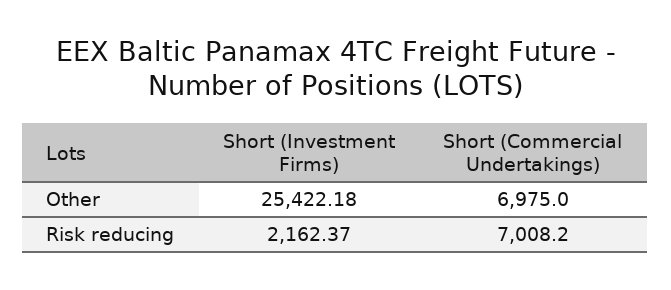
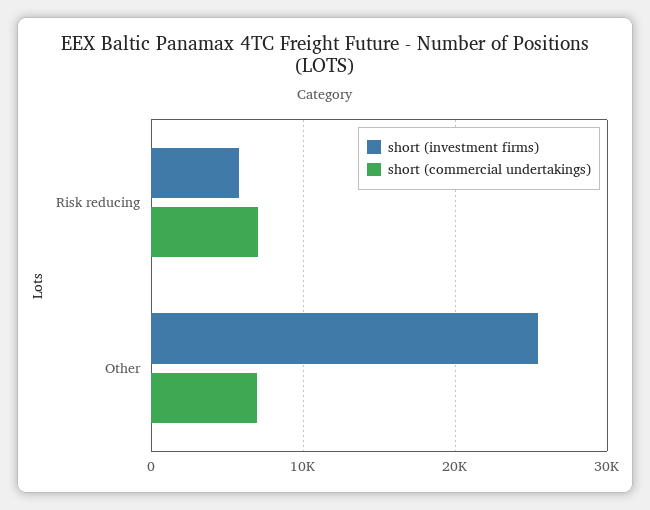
Short (Investment Firms), Risk reducing: 2162.37 -> 6000

